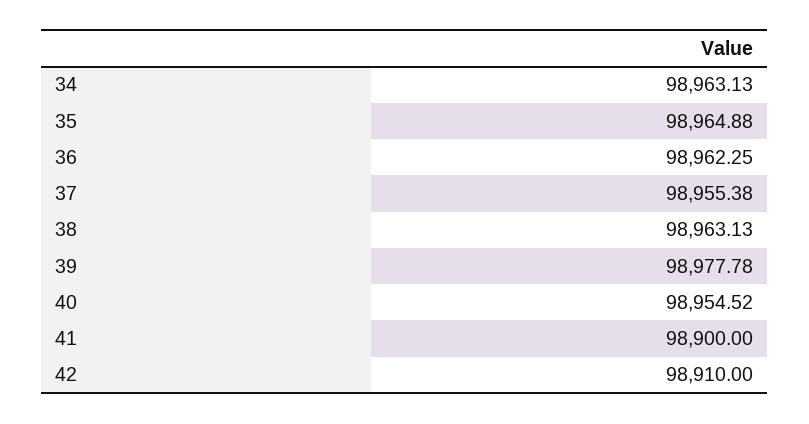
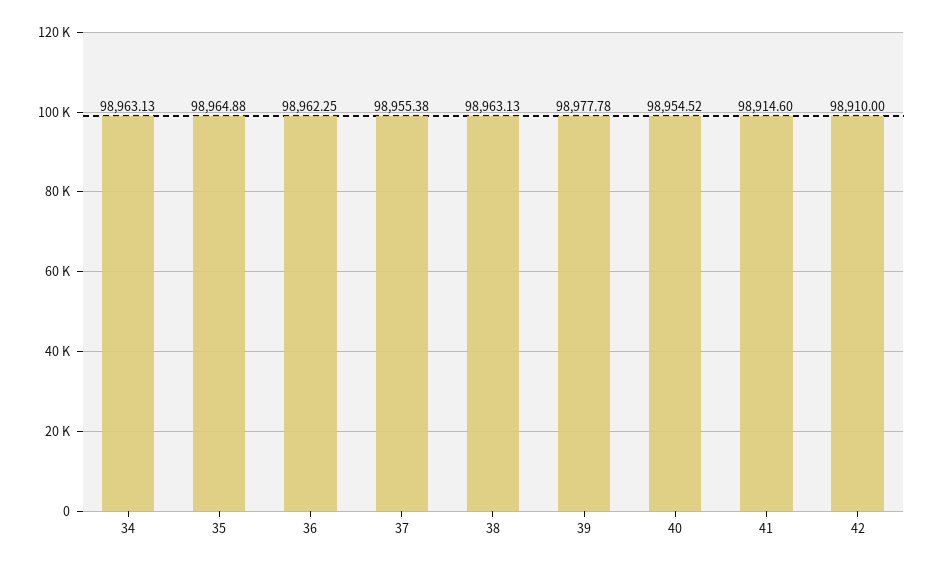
41: 98900 -> 98914.6

